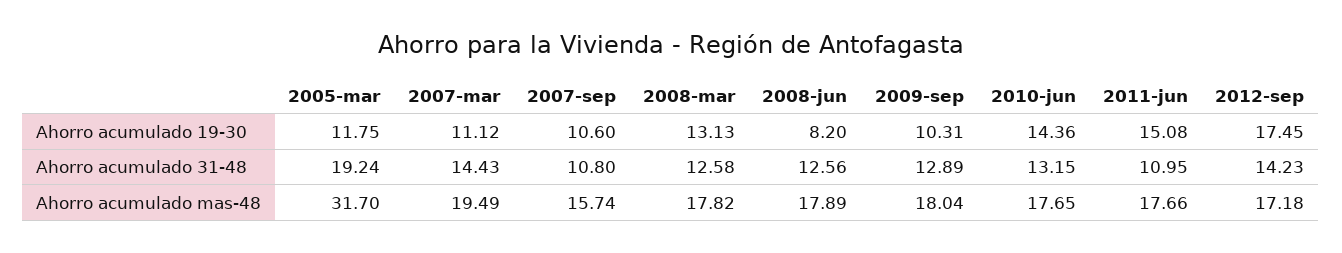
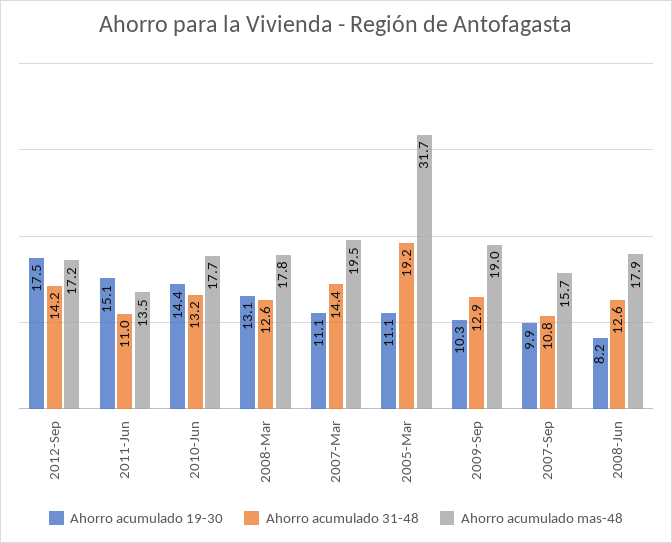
Ahorro acumulado 19-30, 2005-mar: 11.75 -> 11.1
Ahorro acumulado 19-30, 2007-sep: 10.6 -> 9.9
Ahorro acumulado mas-48, 2009-sep: 18.04 -> 19
Ahorro acumulado mas-48, 2011-jun: 17.66 -> 13.5

